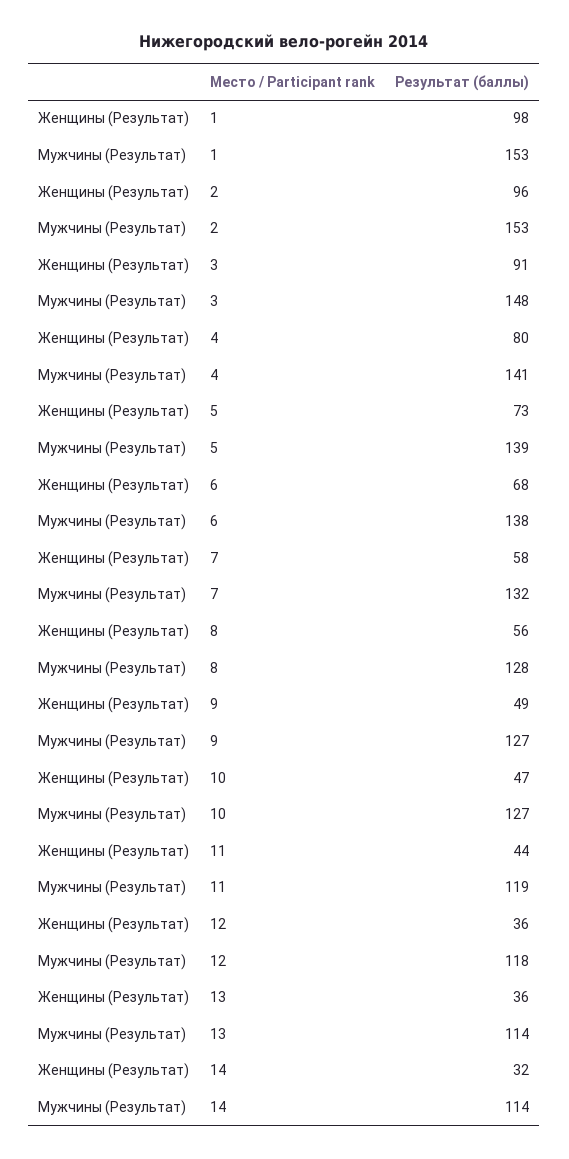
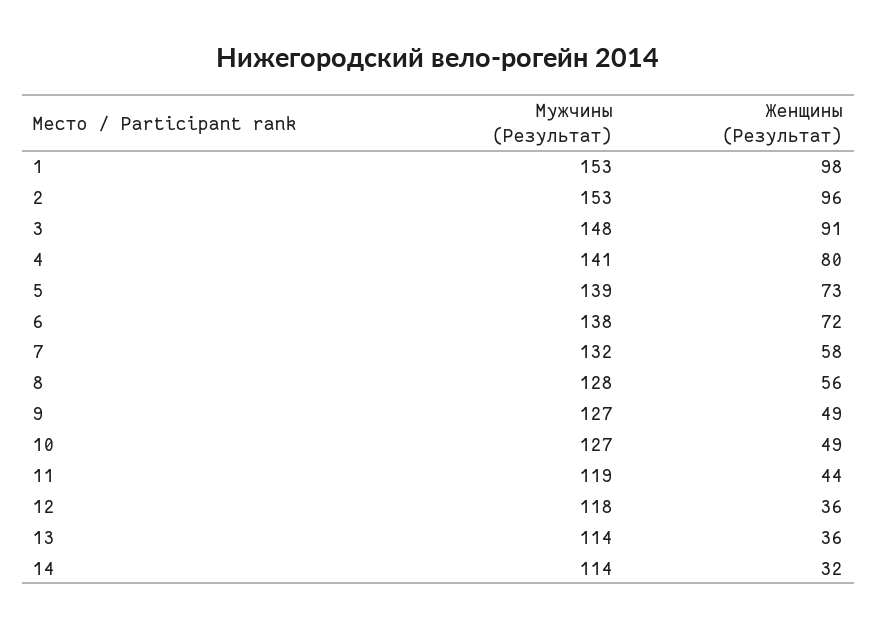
Женщины (Результат), 6: 68 -> 72
Женщины (Результат), 10: 47 -> 49

